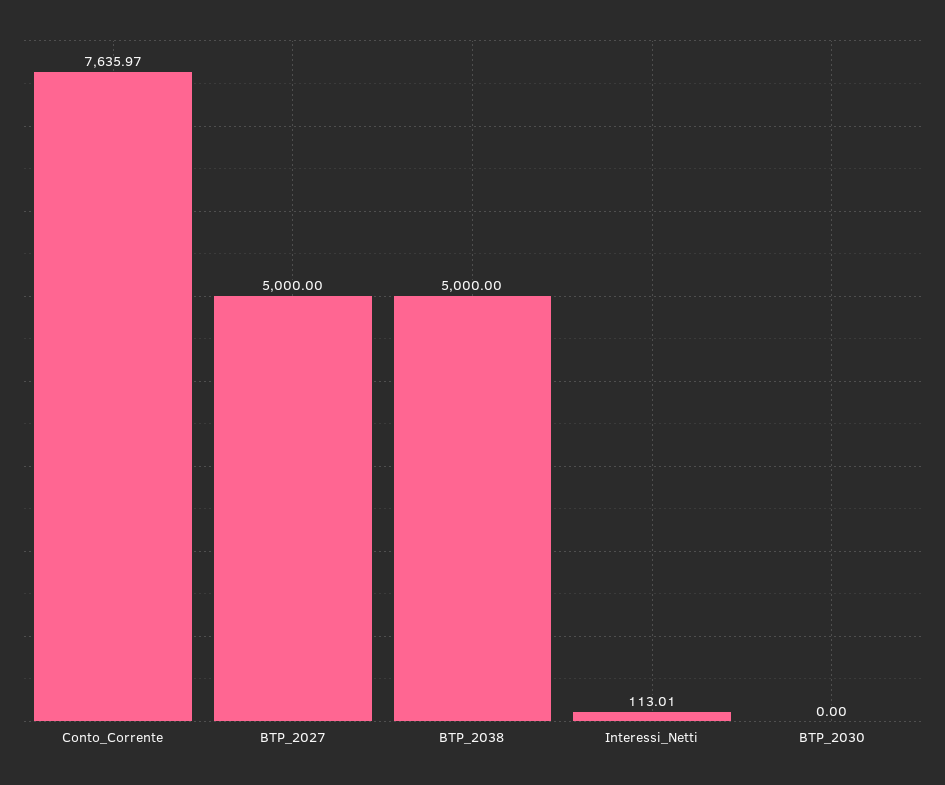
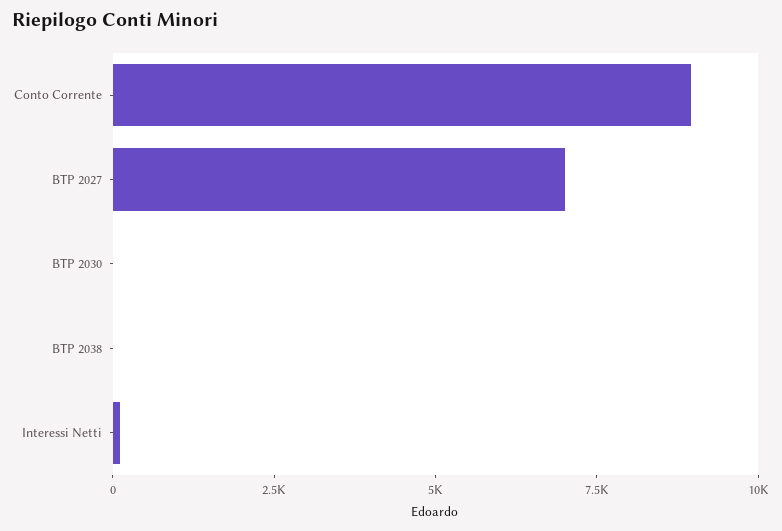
Conto_Corrente: 7635.97 -> 9000
BTP_2027: 5000 -> 7000
BTP_2038: 5000 -> 0

